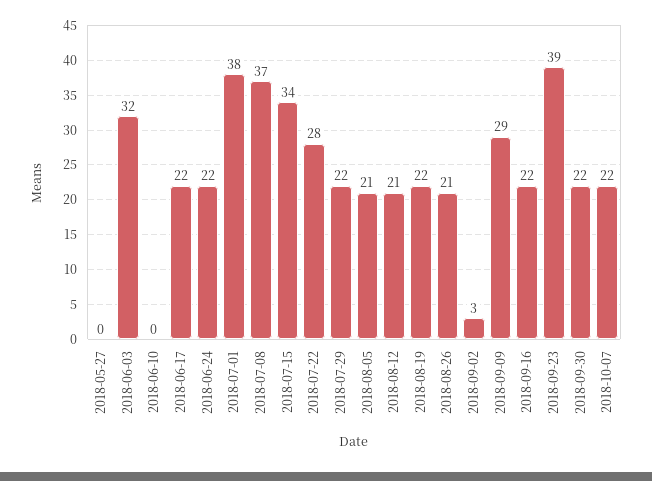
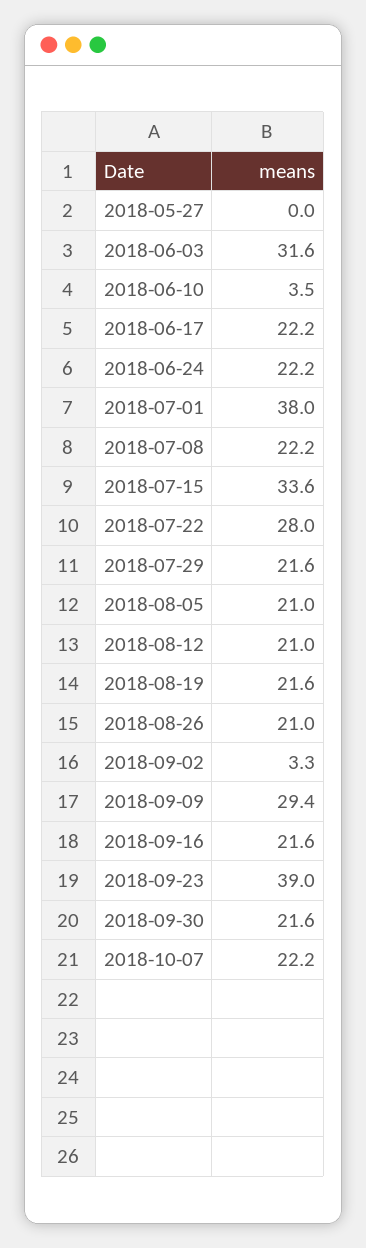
2018-06-10: 0 -> 3.5
2018-07-08: 37 -> 22.2

